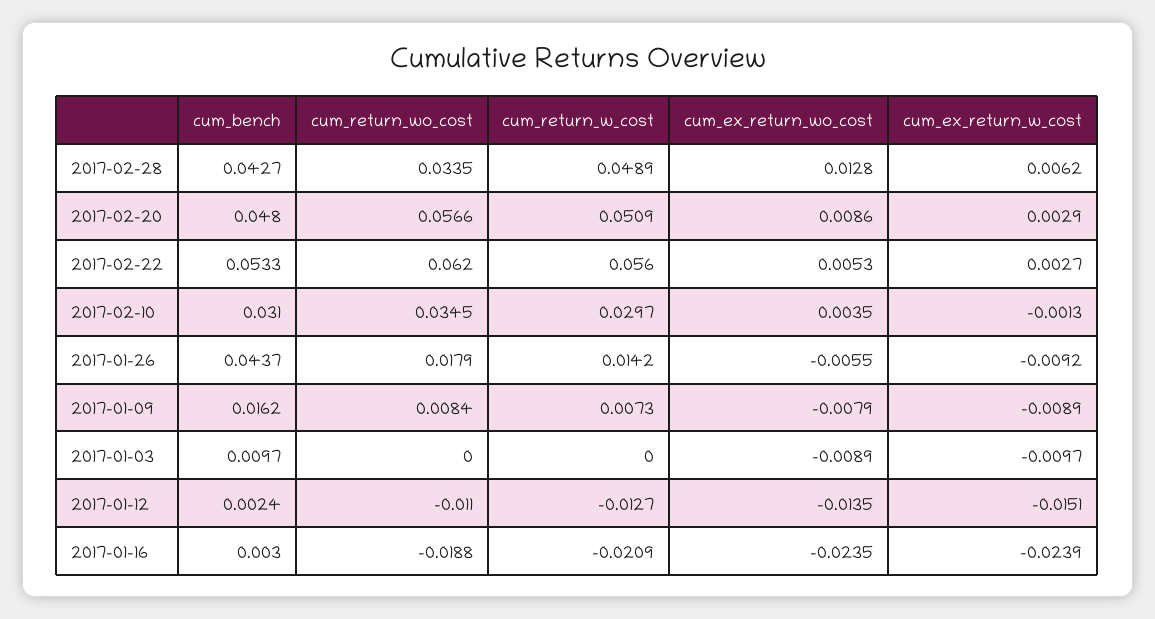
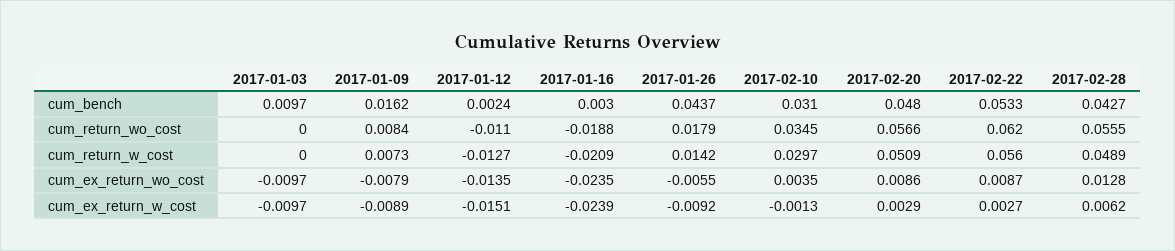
cum_return_wo_cost, 2017-02-28: 0.0335 -> 0.0555
cum_ex_return_wo_cost, 2017-02-22: 0.0053 -> 0.0087
cum_ex_return_wo_cost, 2017-01-03: -0.0089 -> -0.0097

